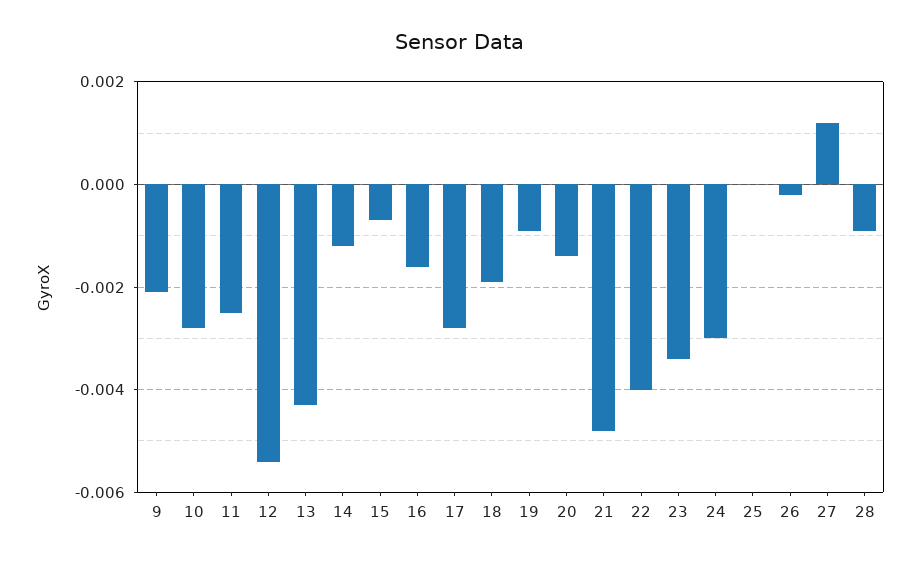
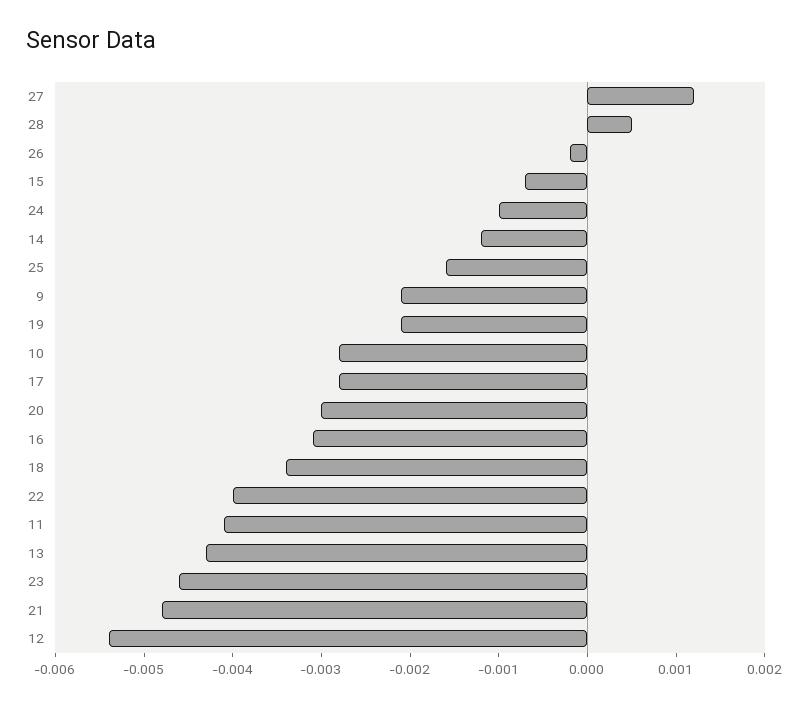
11: -0.0025 -> -0.0041
16: -0.0015 -> -0.0031
18: -0.002 -> -0.0034
19: -0.001 -> -0.0021
20: -0.0015 -> -0.003
23: -0.0035 -> -0.0046
24: -0.003 -> -0.001
25: 0 -> -0.0016
28: -0.001 -> 0.0005

